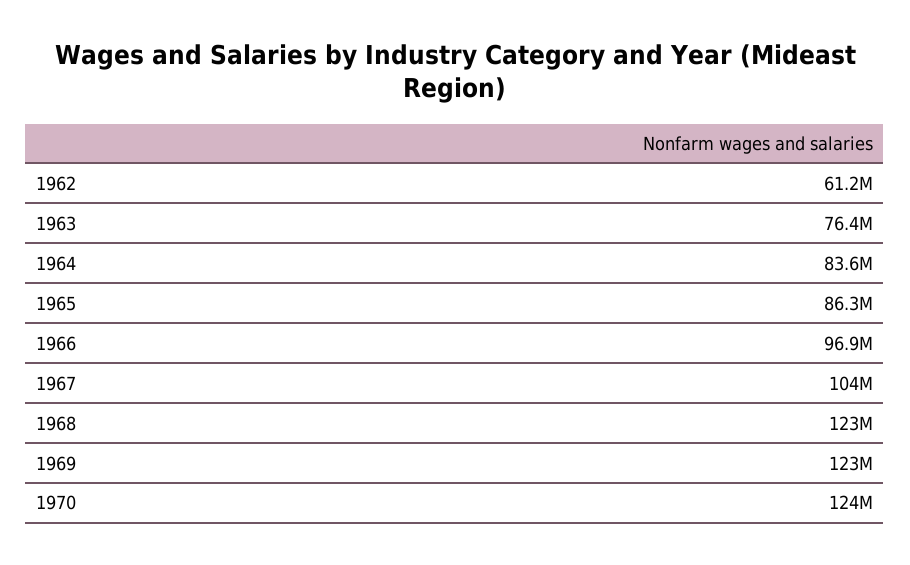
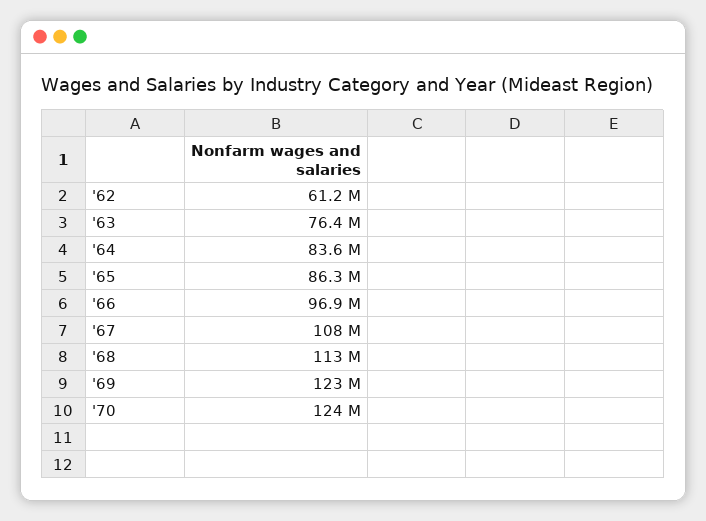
1967: 104000000 -> 108000000
1968: 123000000 -> 113000000

